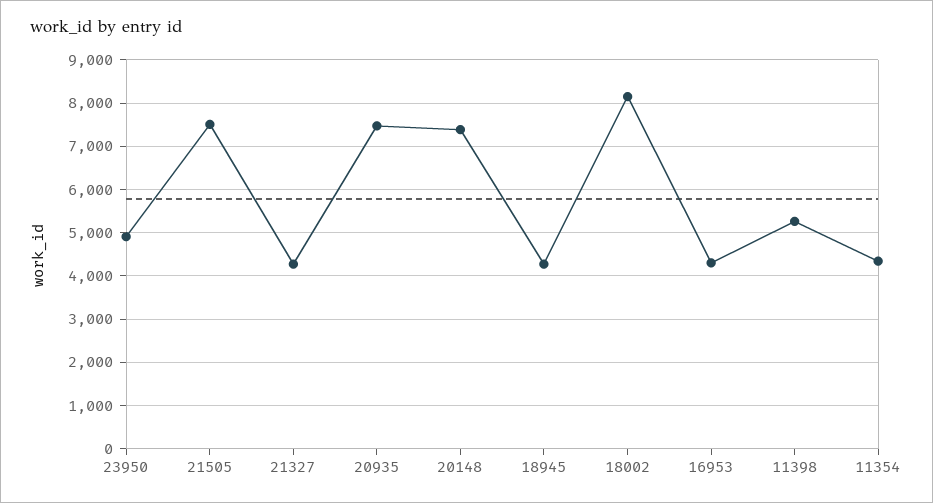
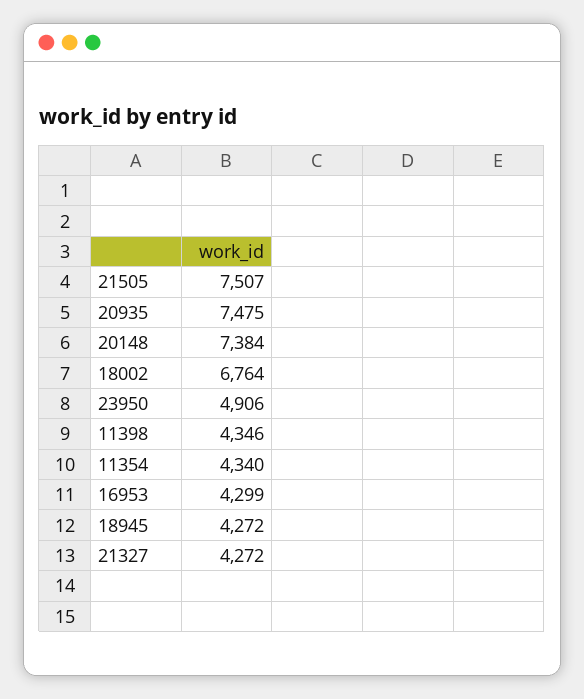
18002: 8200 -> 6764
11398: 5200 -> 4346

